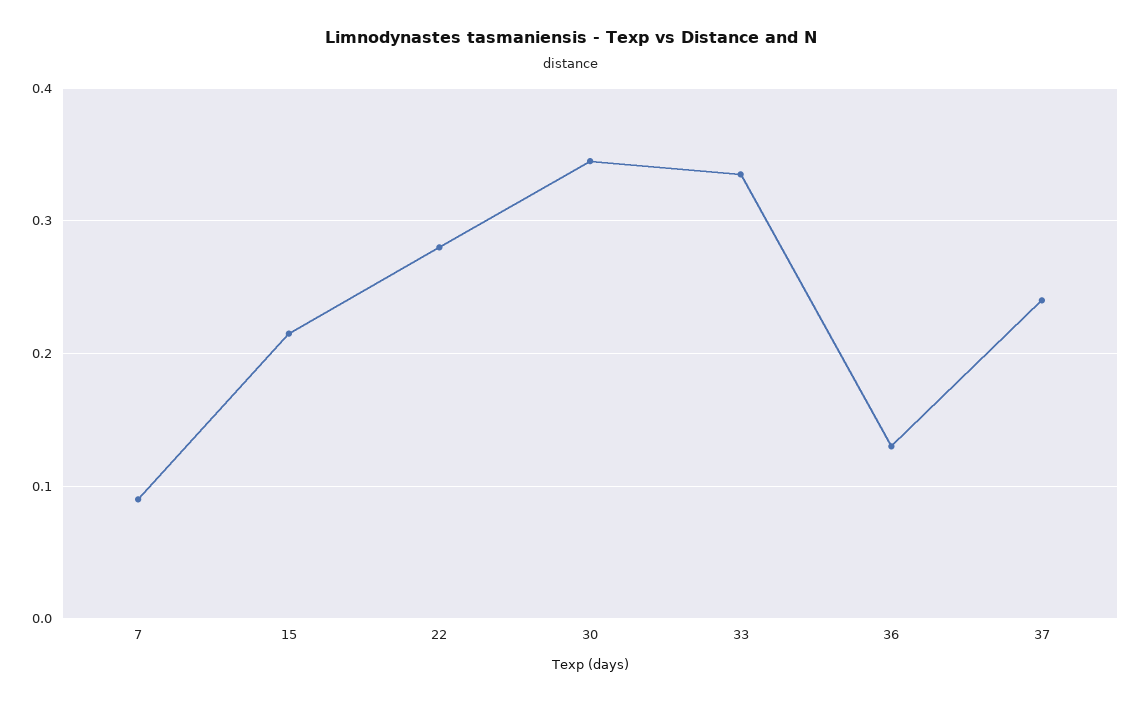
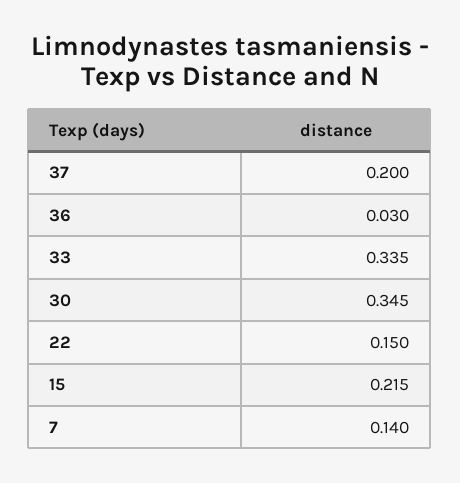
7: 0.09 -> 0.14
22: 0.28 -> 0.15
36: 0.13 -> 0.03
37: 0.24 -> 0.2

